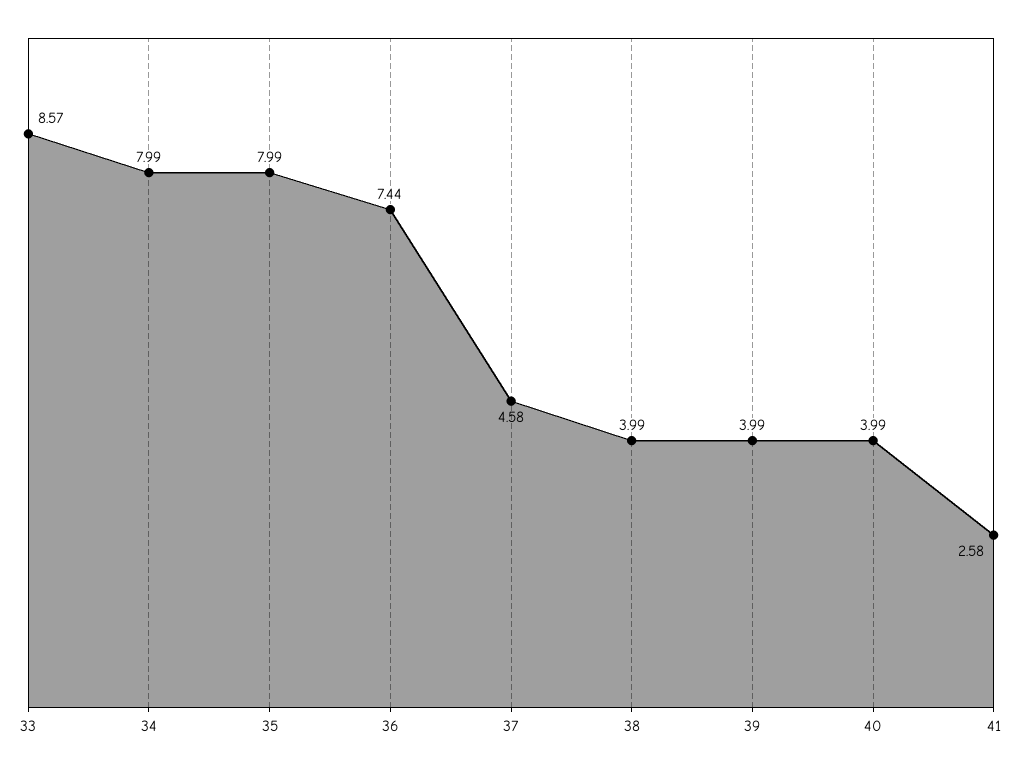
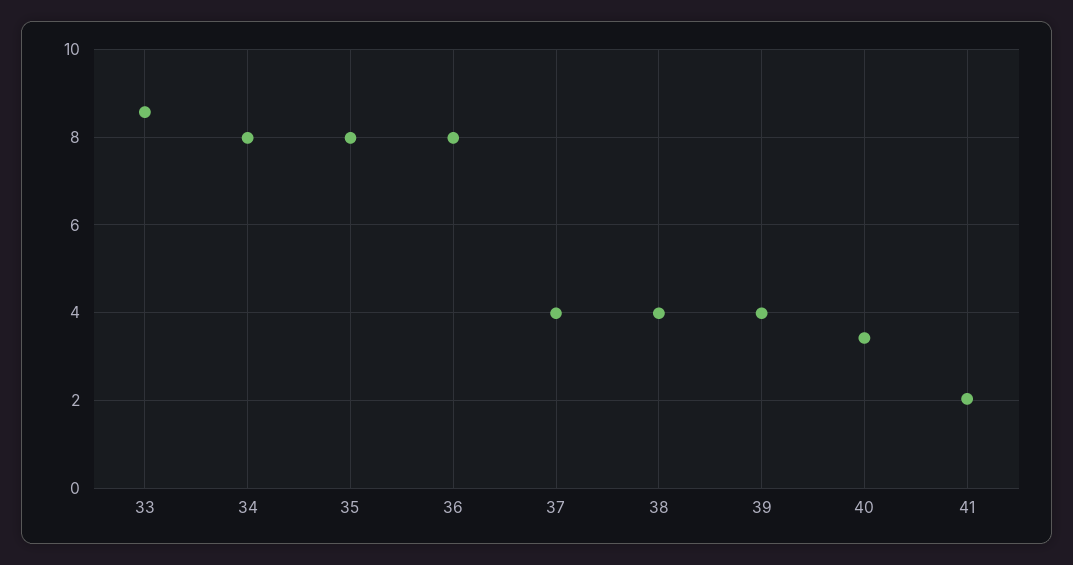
36: 7.44 -> 8
37: 4.58 -> 4
40: 3.99 -> 3.4
41: 2.58 -> 2

